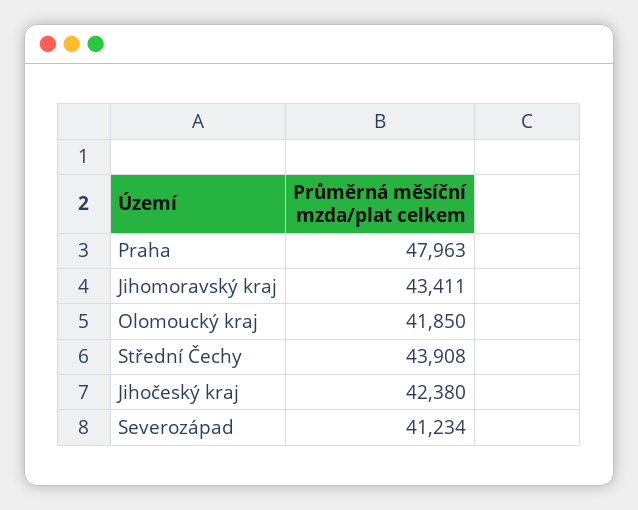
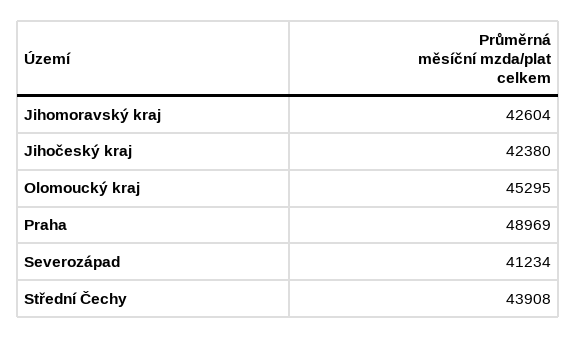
Praha: 47963 -> 48969
Jihomoravský kraj: 43411 -> 42604
Olomoucký kraj: 41850 -> 45295

